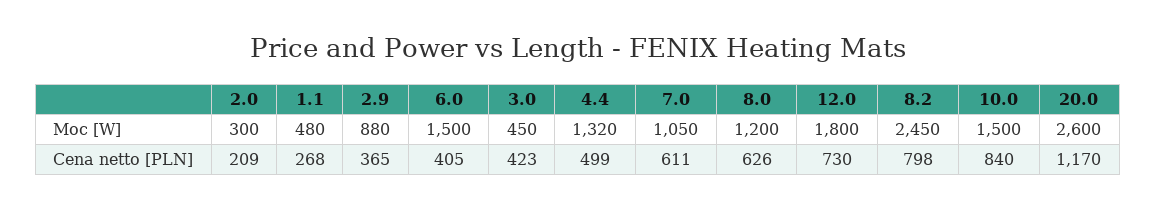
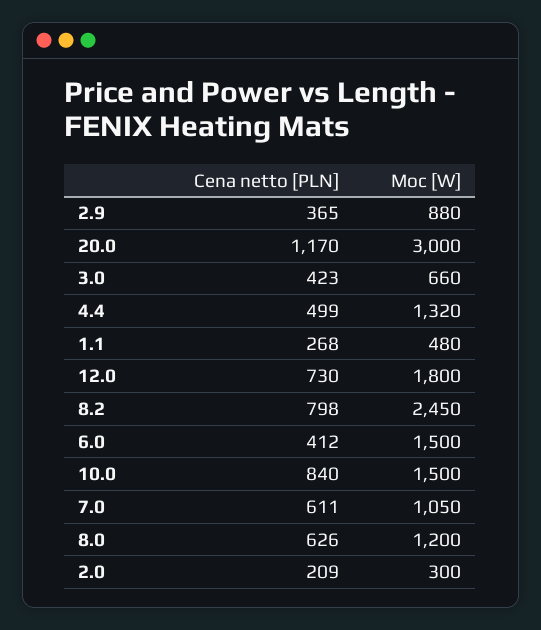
3.0, Moc [W]: 450 -> 660
20.0, Moc [W]: 2600 -> 3000
6.0, Cena netto [PLN]: 405 -> 412

